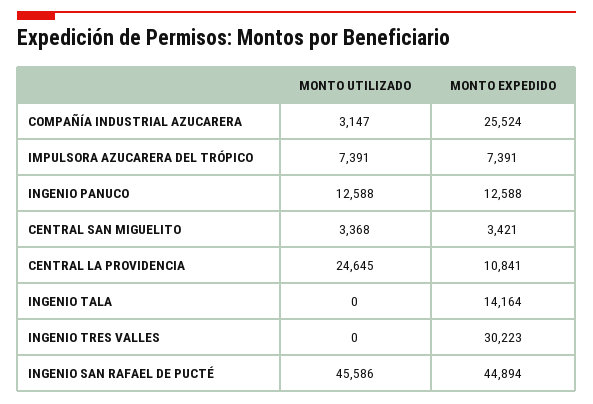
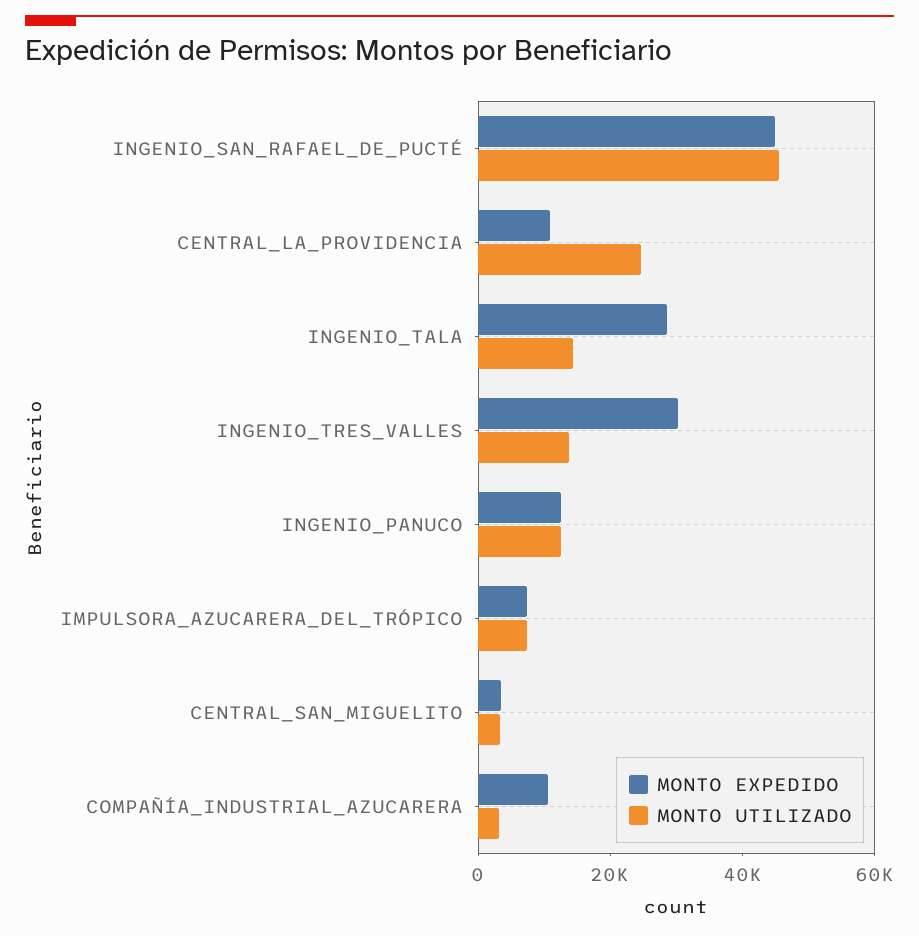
MONTO EXPEDIDO, COMPAÑÍA INDUSTRIAL AZUCARERA: 25524 -> 10000
MONTO UTILIZADO, INGENIO TALA: 0 -> 15000
MONTO EXPEDIDO, INGENIO TALA: 14164 -> 30000
MONTO UTILIZADO, INGENIO TRES VALLES: 0 -> 15000

